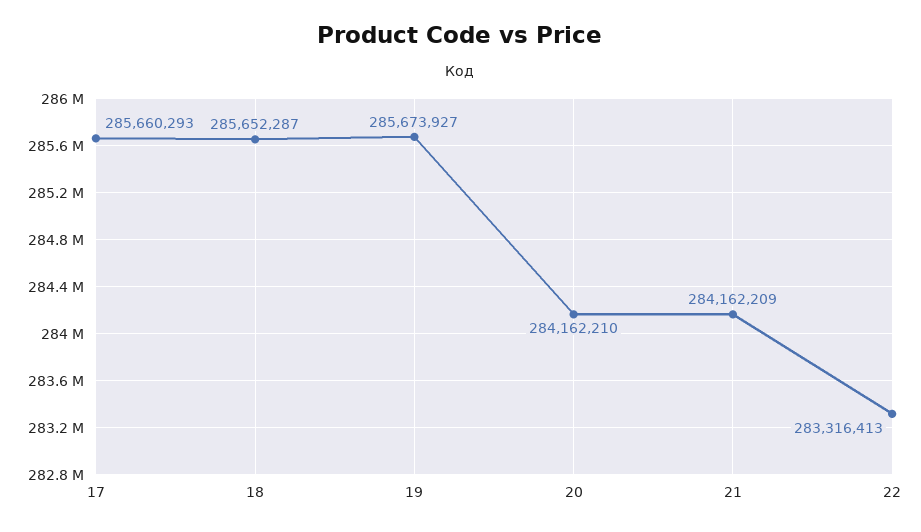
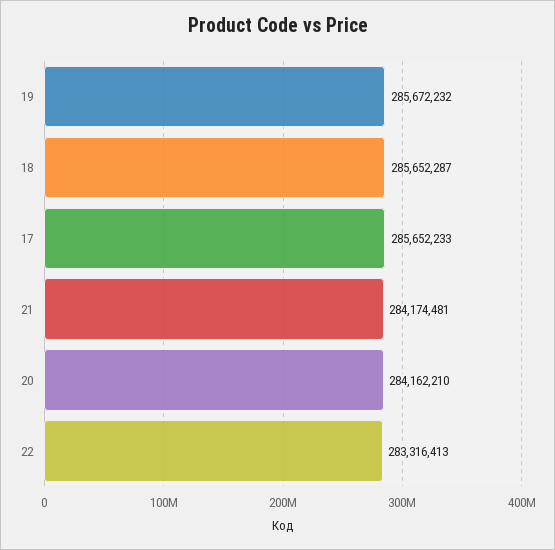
17: 285660293 -> 285652233
19: 285673927 -> 285672232
21: 284162209 -> 284174481

